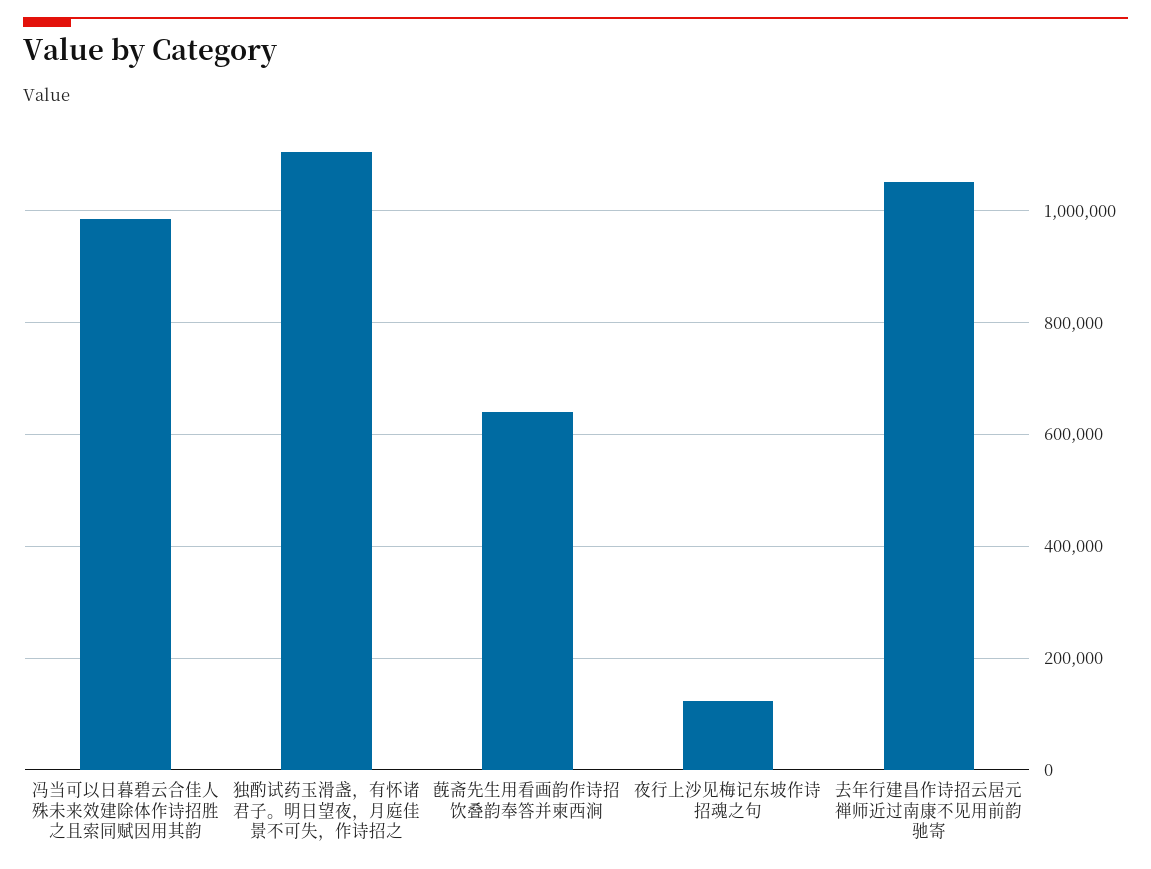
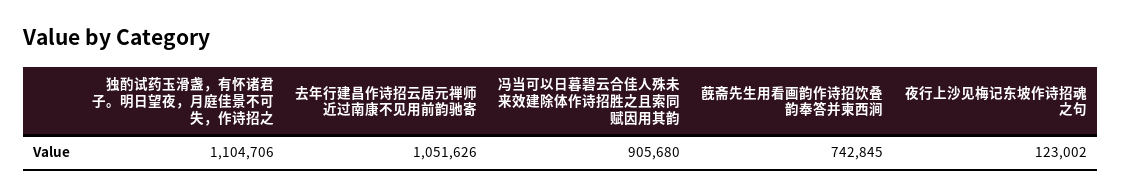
冯当可以日暮碧云合佳人殊未来效建除体作诗招胜之且索同赋因用其韵: 980000 -> 905680
蔇斋先生用看画韵作诗招饮叠韵奉答并柬西涧: 640000 -> 742845

